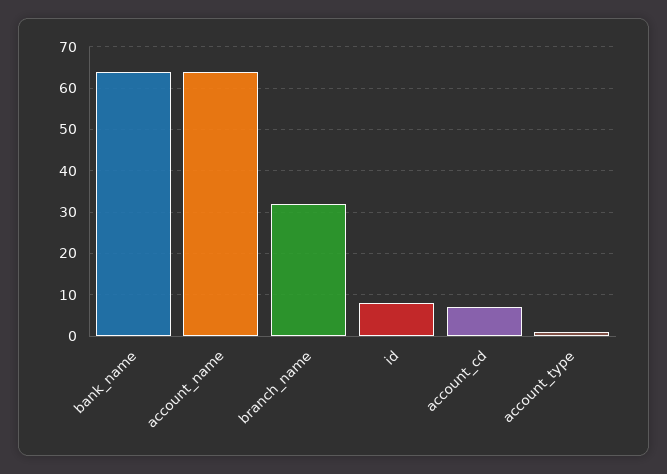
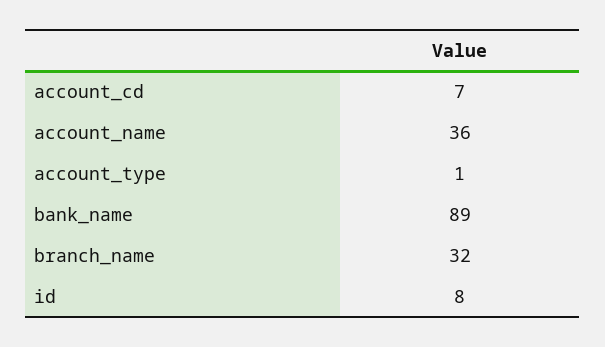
bank_name: 65 -> 89
account_name: 65 -> 36

